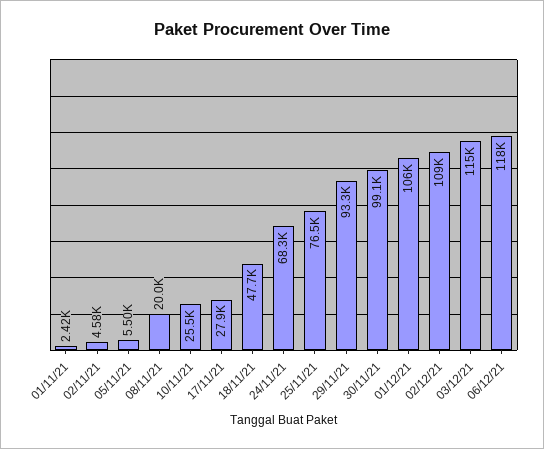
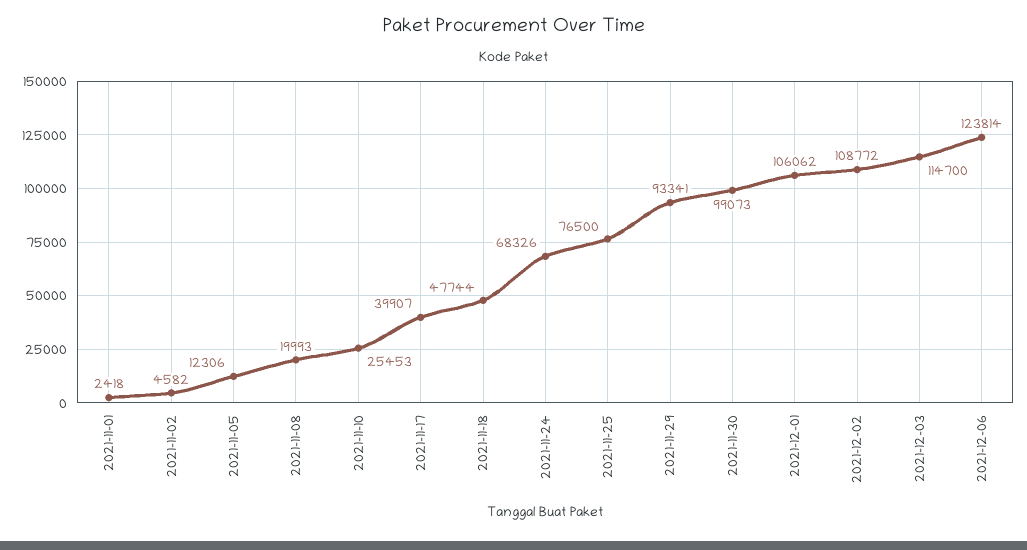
05/11/21: 5500 -> 12306
17/11/21: 27900 -> 39907
06/12/21: 118000 -> 123814

